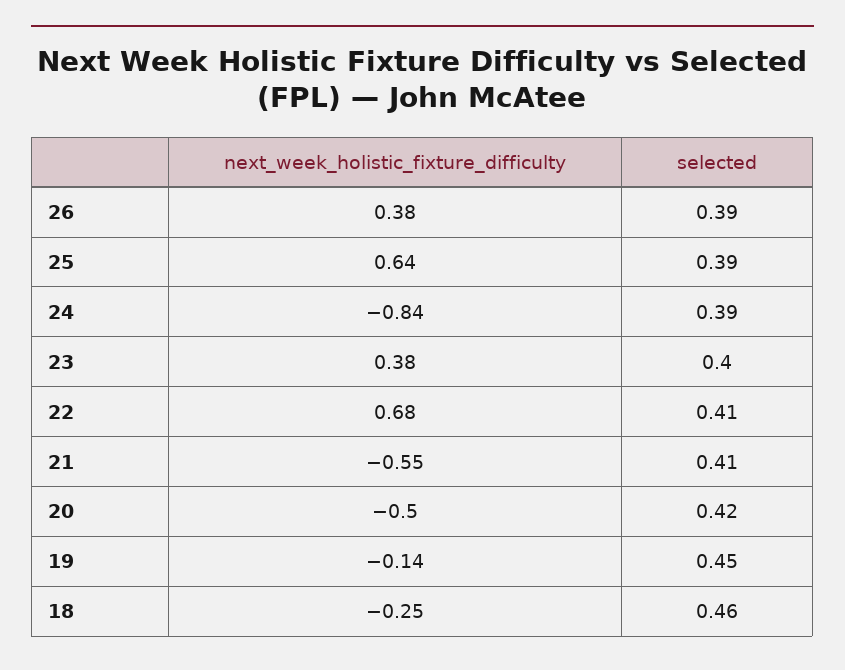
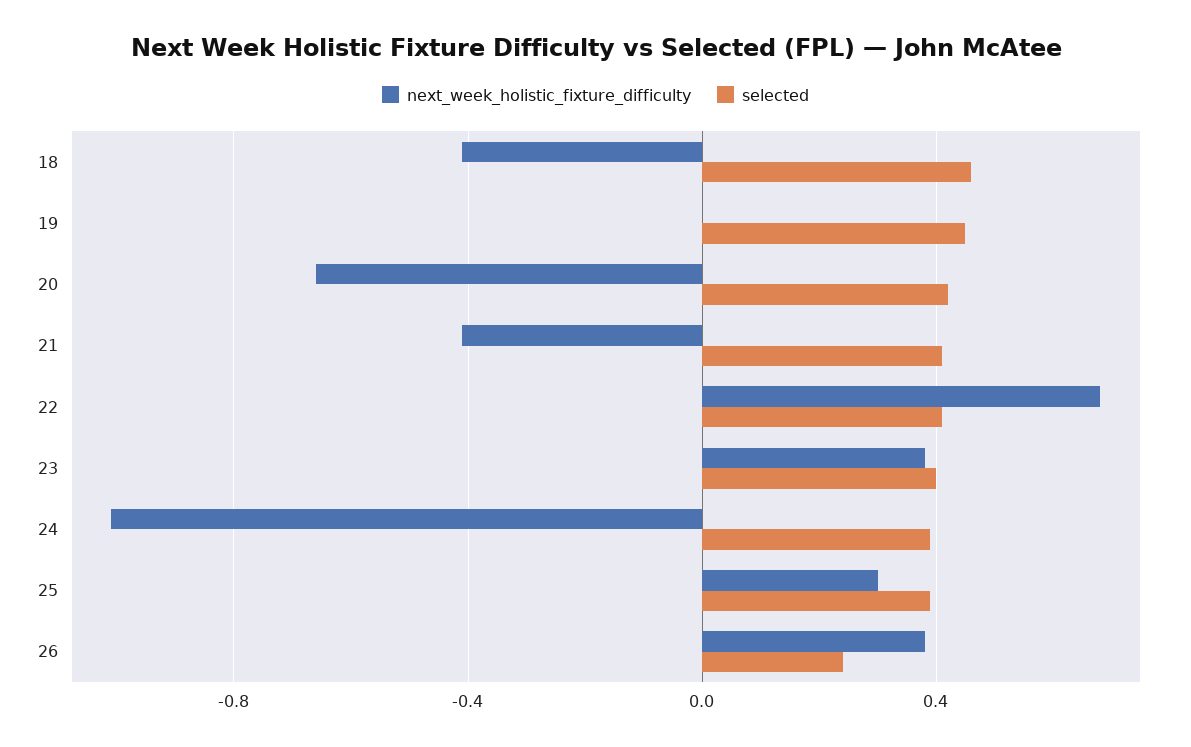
selected, 26: 0.39 -> 0.25
next_week_holistic_fixture_difficulty, 25: 0.64 -> 0.3
next_week_holistic_fixture_difficulty, 24: -0.84 -> -1
next_week_holistic_fixture_difficulty, 21: -0.55 -> -0.4
next_week_holistic_fixture_difficulty, 20: -0.5 -> -0.65
next_week_holistic_fixture_difficulty, 19: -0.14 -> 0
next_week_holistic_fixture_difficulty, 18: -0.25 -> -0.4

